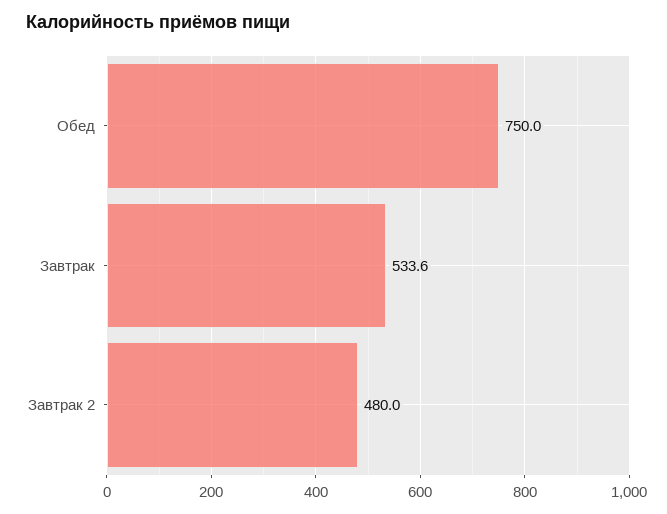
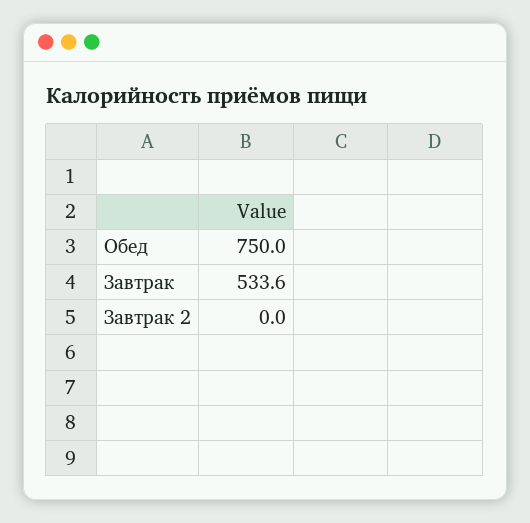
Завтрак 2: 480 -> 0

